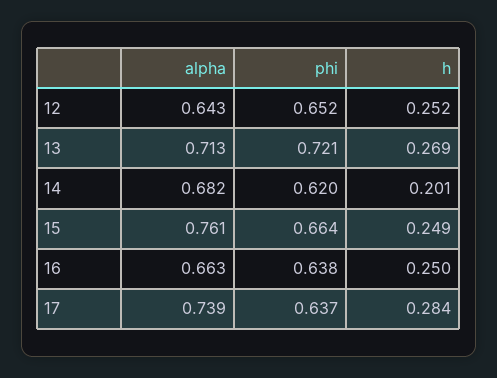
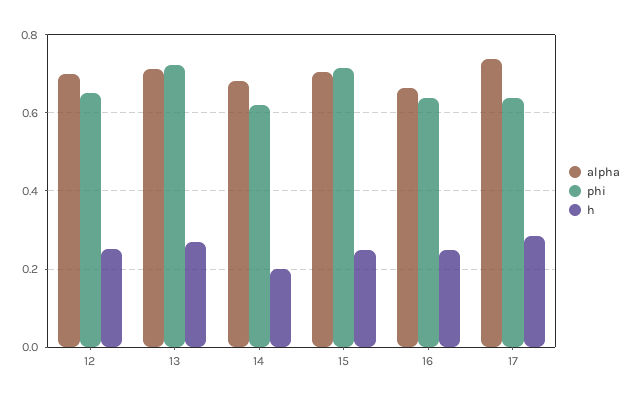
alpha, 12: 0.643 -> 0.7
alpha, 15: 0.761 -> 0.7
phi, 15: 0.664 -> 0.72

